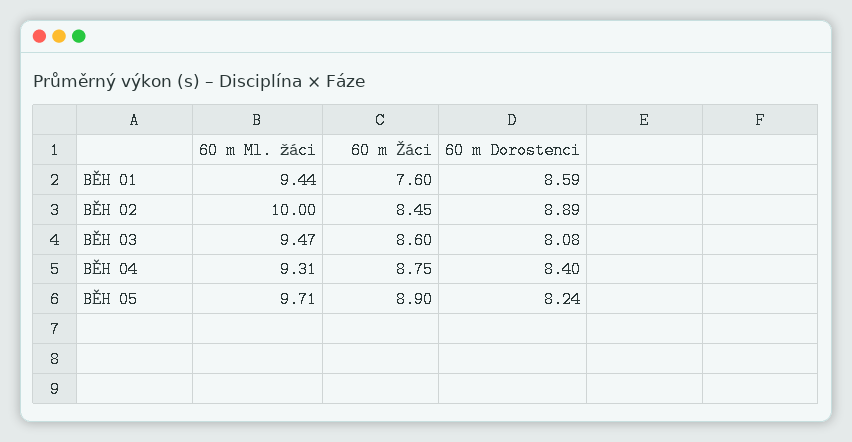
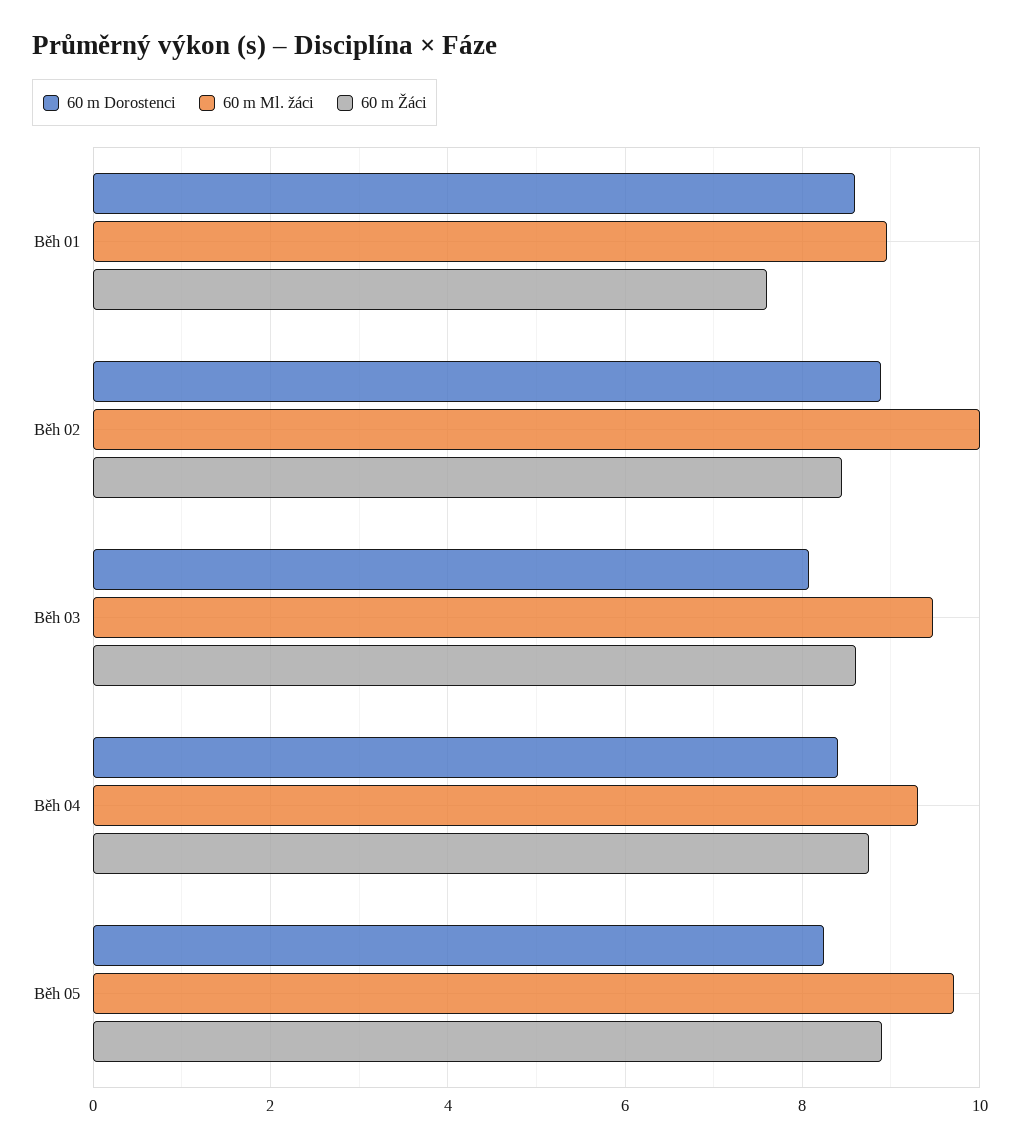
60 m Ml. žáci, BĚH 01: 9.44 -> 9

